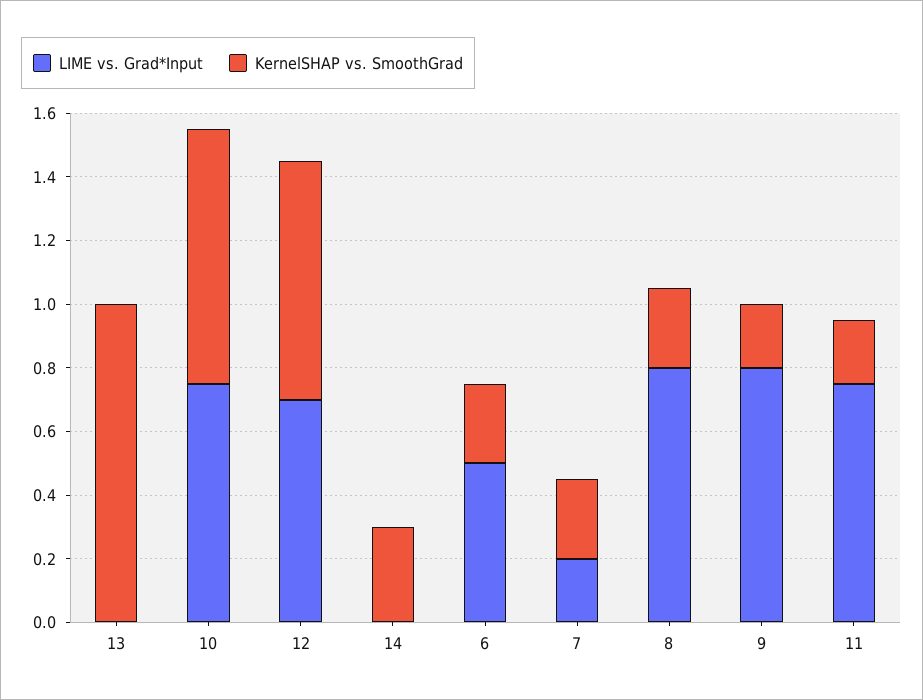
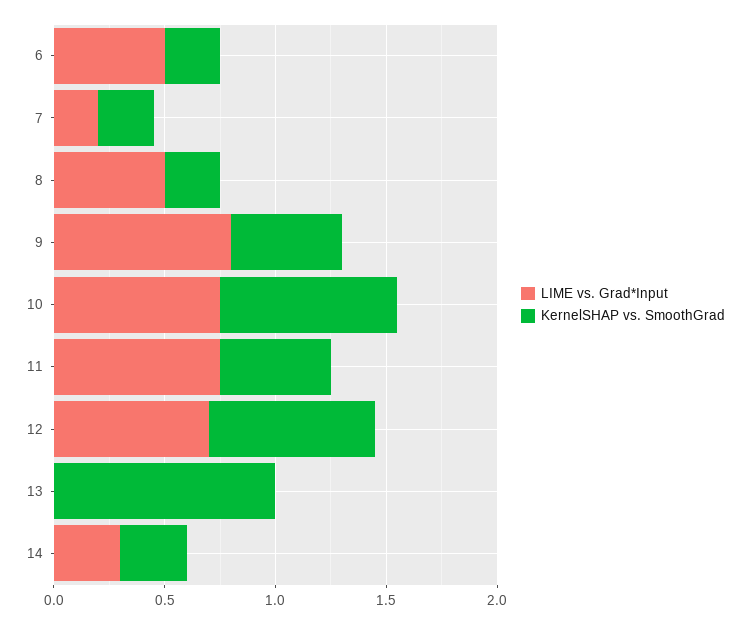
LIME vs. Grad*Input, 14: 0 -> 0.3
LIME vs. Grad*Input, 8: 0.8 -> 0.5
KernelSHAP vs. SmoothGrad, 9: 0.2 -> 0.5
KernelSHAP vs. SmoothGrad, 11: 0.2 -> 0.5

